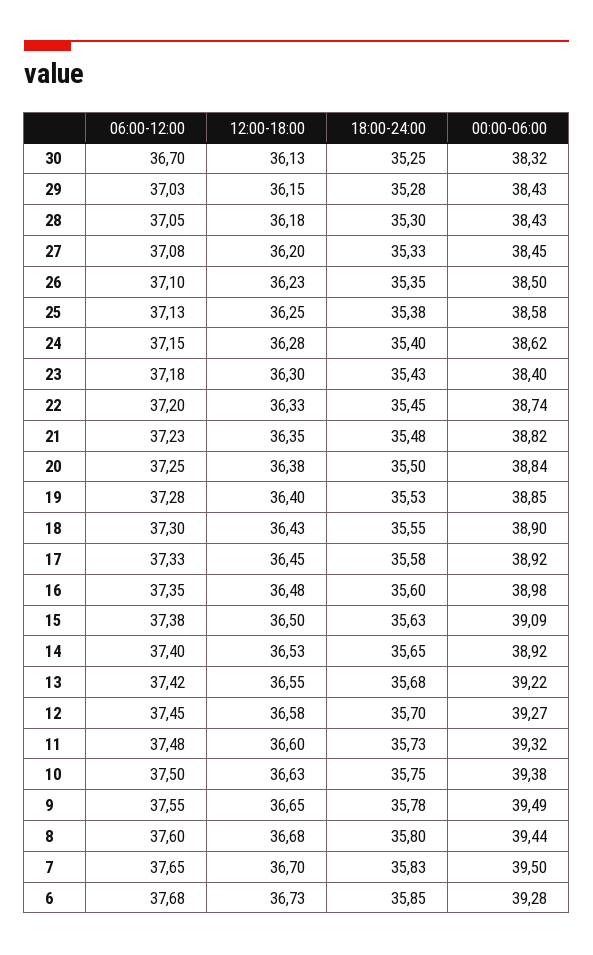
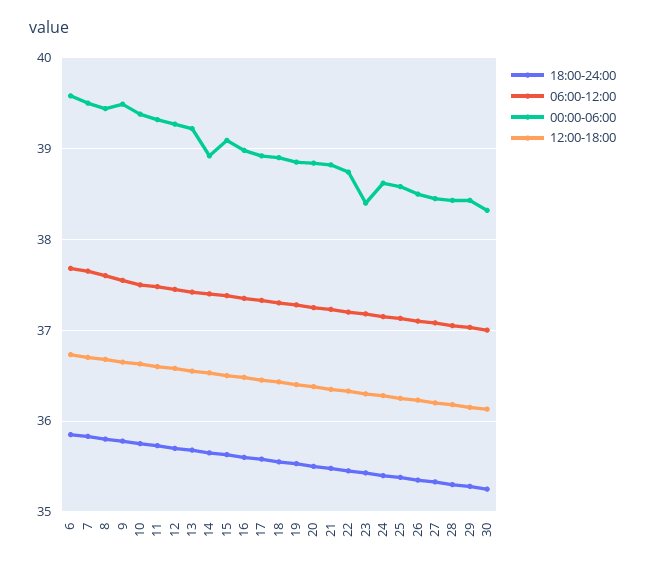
06:00-12:00, 30: 36.7 -> 37
00:00-06:00, 6: 39.28 -> 39.6

